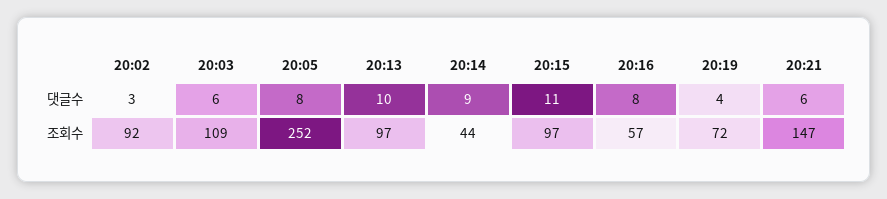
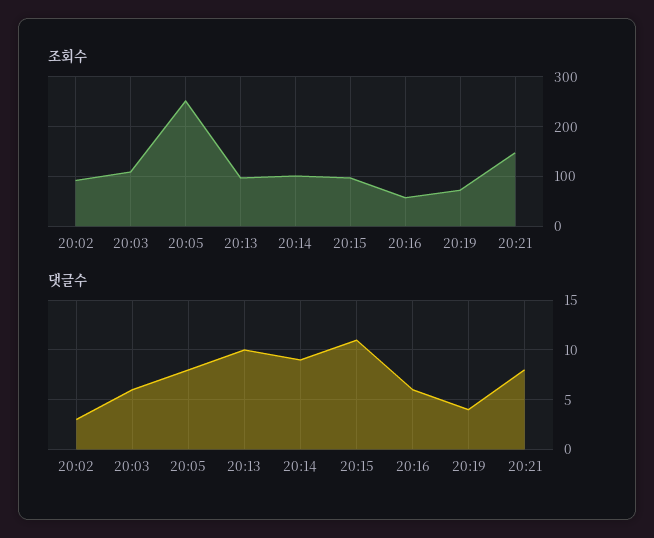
댓글수, 20:16: 8 -> 6
댓글수, 20:21: 6 -> 8
조회수, 20:14: 44 -> 100

